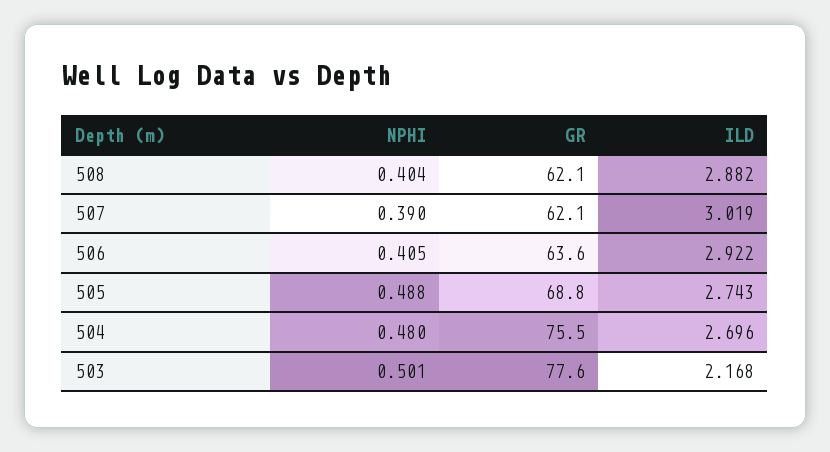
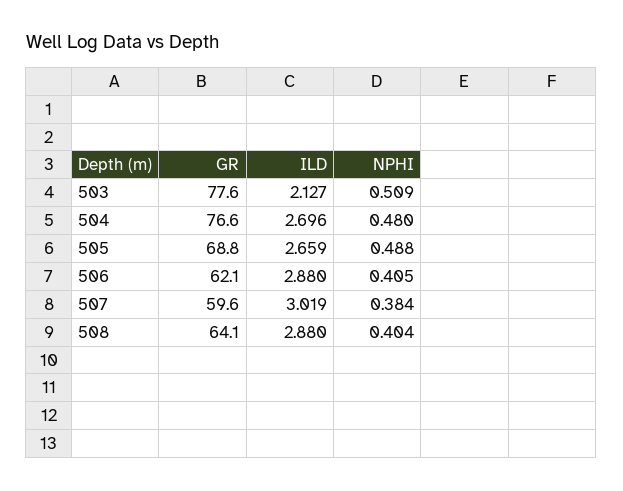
GR, 508: 62.1 -> 64.1
ILD, 508: 2.882 -> 2.88
NPHI, 507: 0.39 -> 0.384
GR, 507: 62.1 -> 59.6
GR, 506: 63.6 -> 62.1
ILD, 506: 2.922 -> 2.88
ILD, 505: 2.743 -> 2.659
GR, 504: 75.5 -> 76.6
NPHI, 503: 0.501 -> 0.509
ILD, 503: 2.168 -> 2.127

